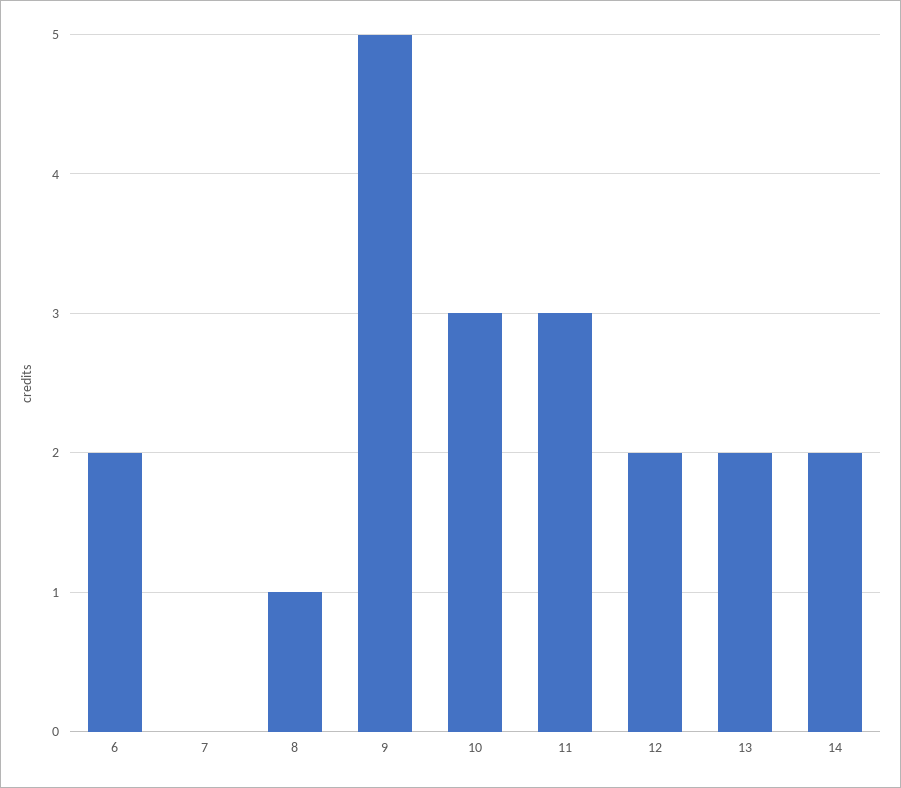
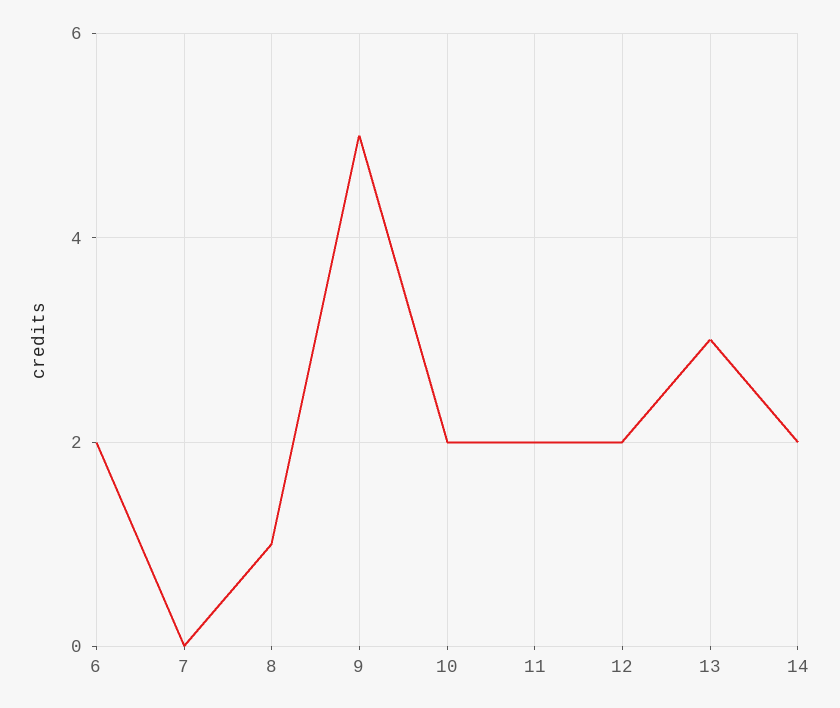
10: 3 -> 2
11: 3 -> 2
13: 2 -> 3

